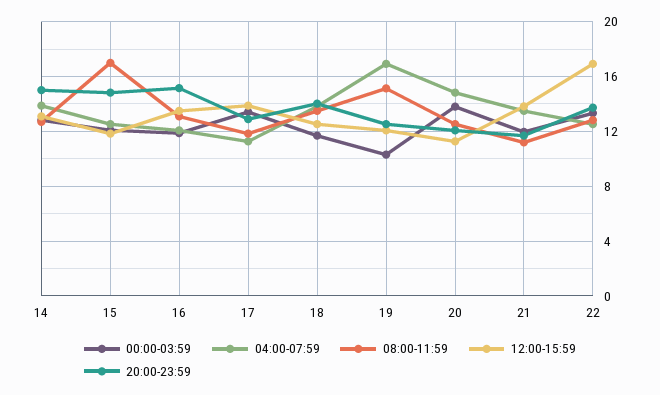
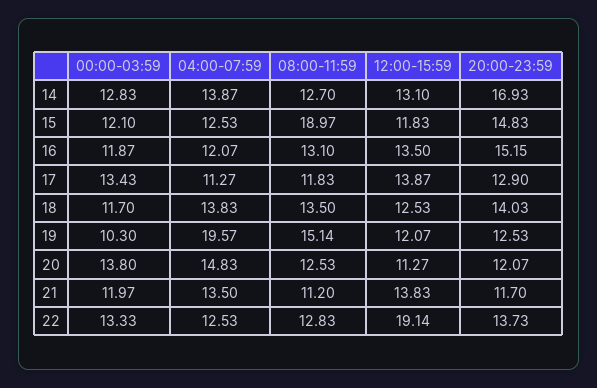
20:00-23:59, 14: 15 -> 16.93
08:00-11:59, 15: 17 -> 18.97
04:00-07:59, 19: 17 -> 19.57
12:00-15:59, 22: 17 -> 19.14

